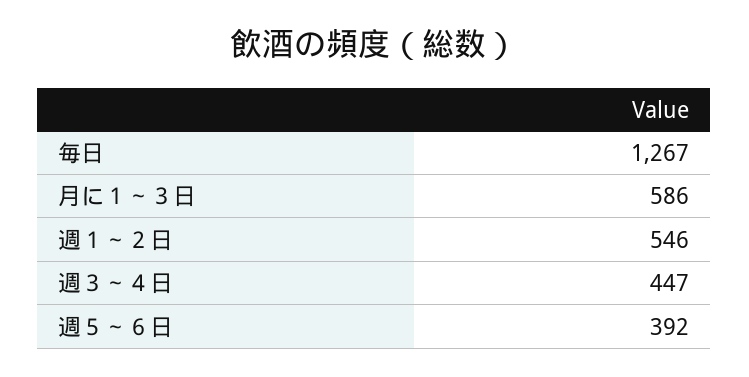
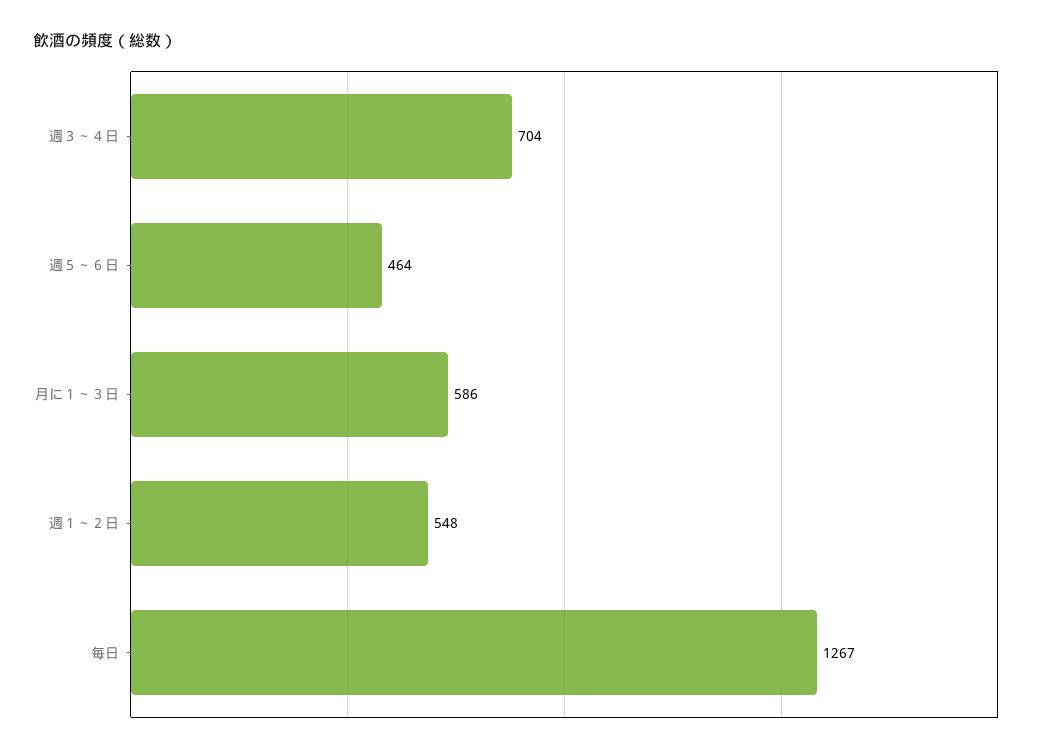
週１～２日: 546 -> 548
週３～４日: 447 -> 704
週５～６日: 392 -> 464

